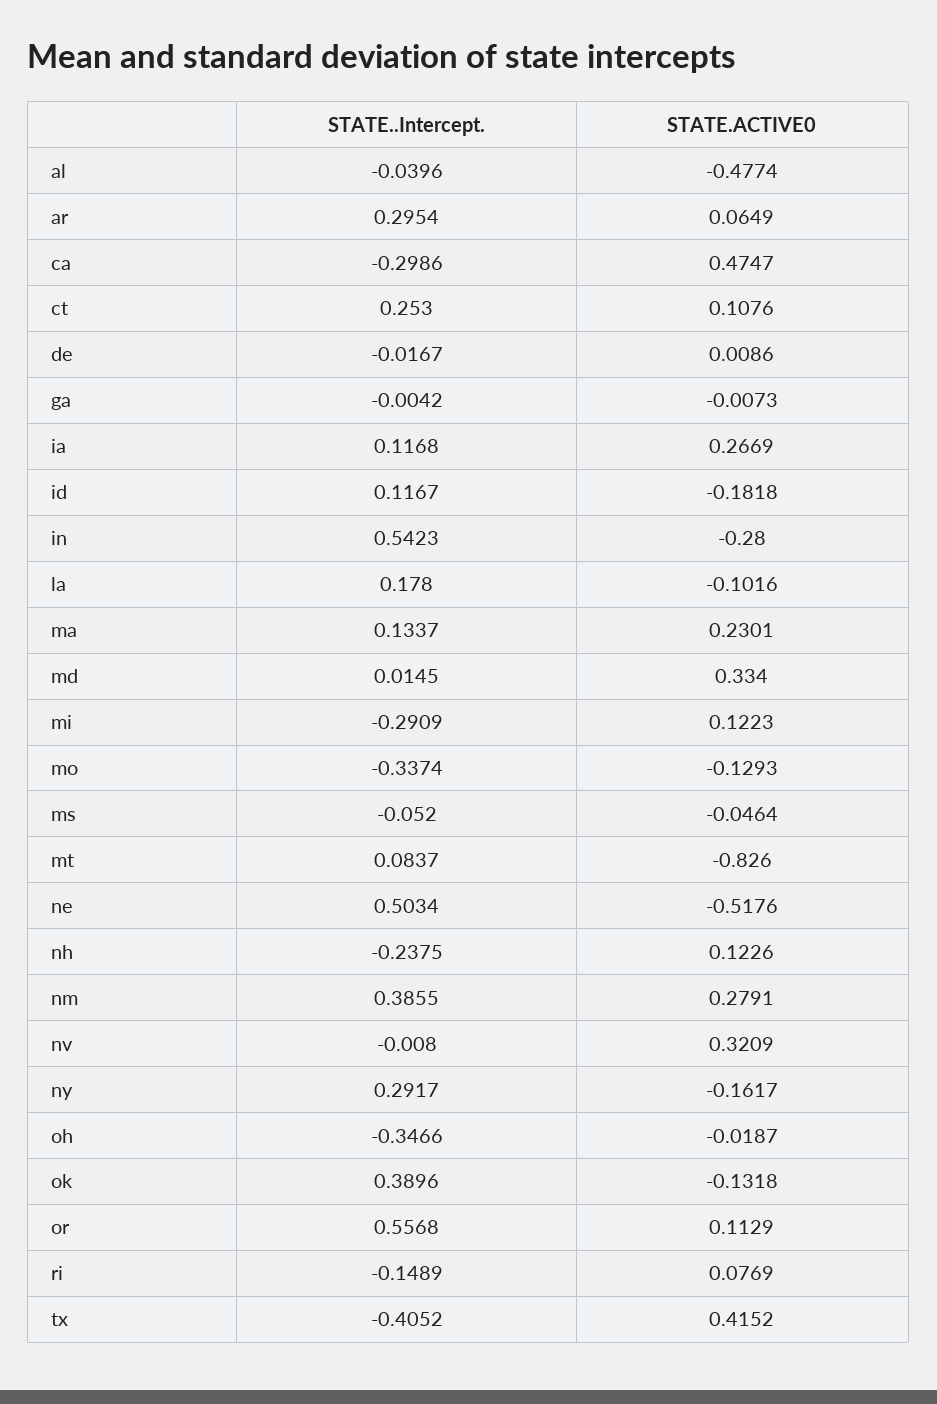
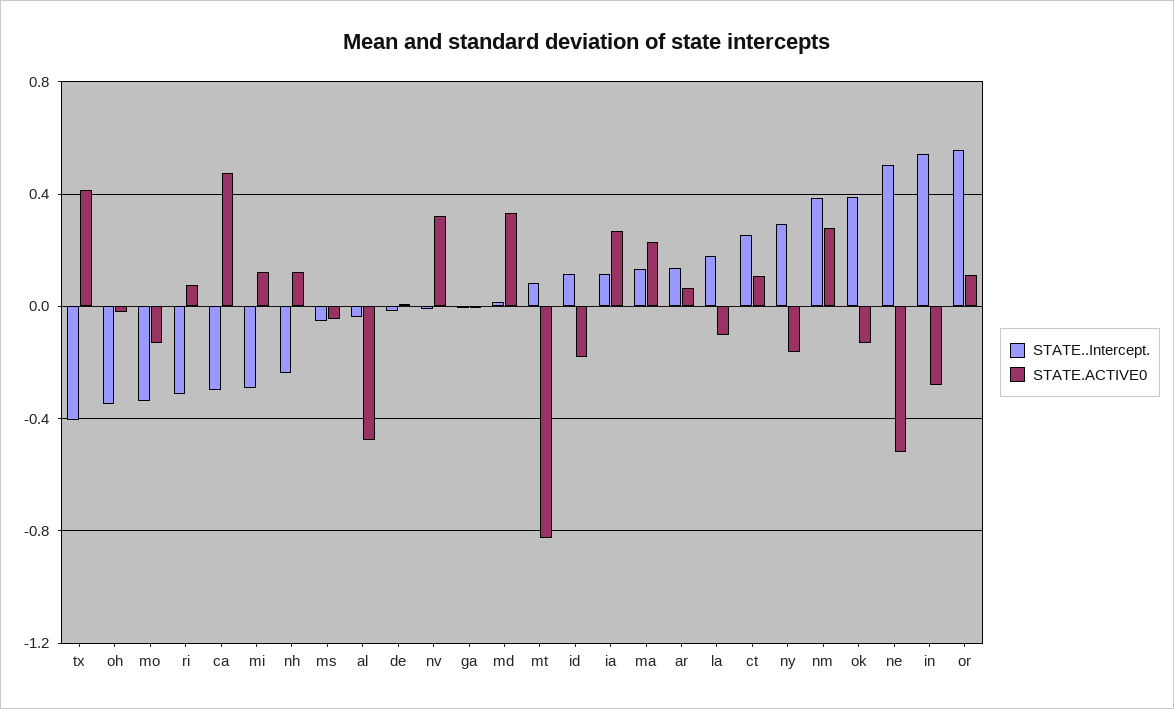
STATE..Intercept., ar: 0.2954 -> 0.15
STATE..Intercept., ri: -0.1489 -> -0.3

